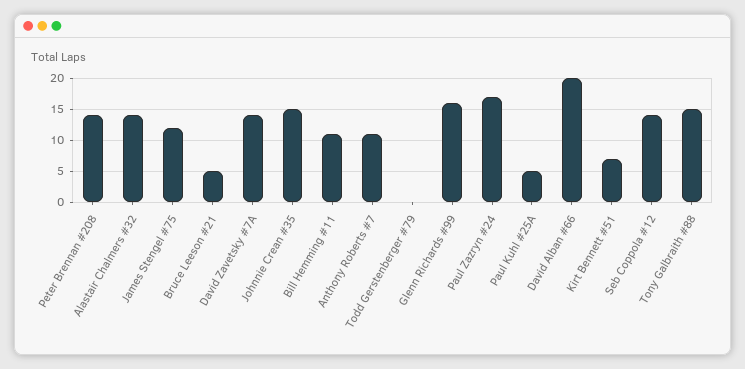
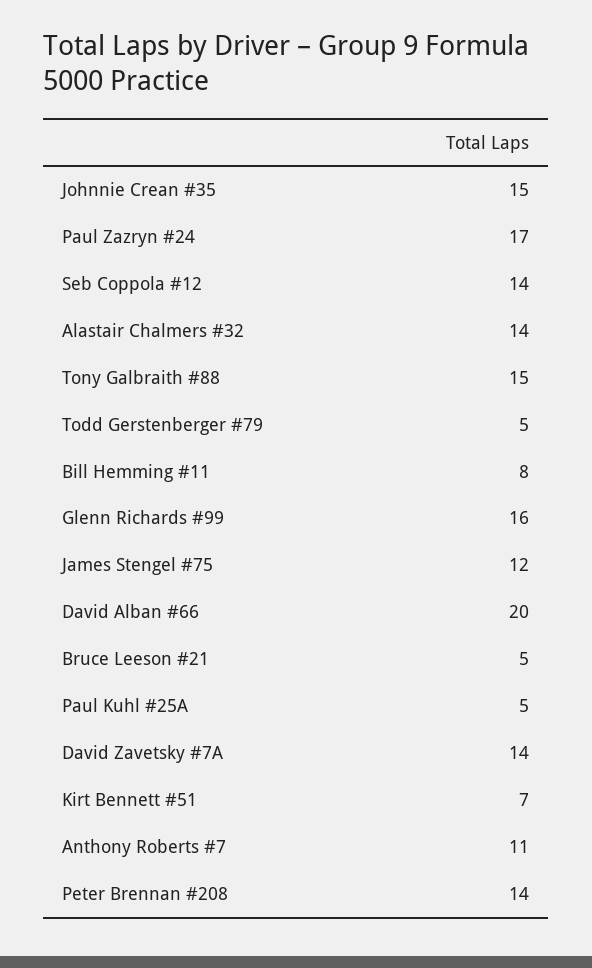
Bill Hemming #11: 11 -> 8
Todd Gerstenberger #79: 0 -> 5

